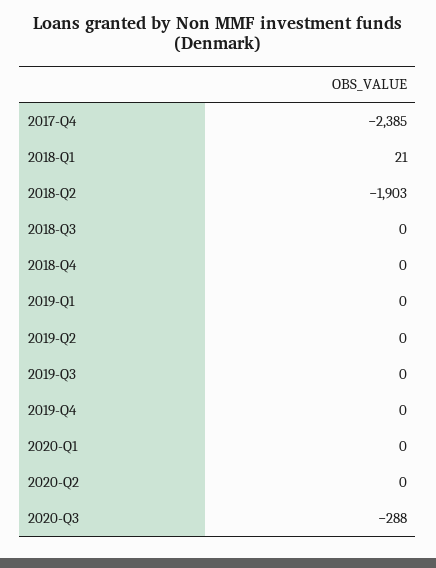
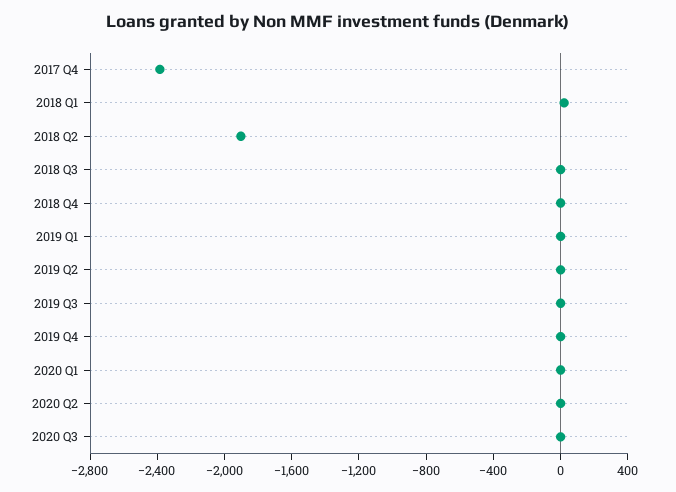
2020-Q3: -288 -> 0

